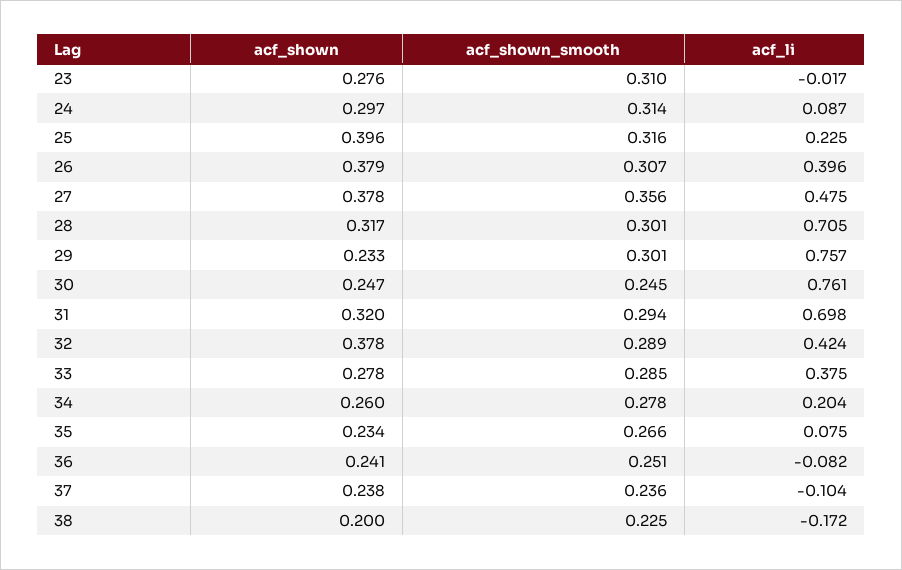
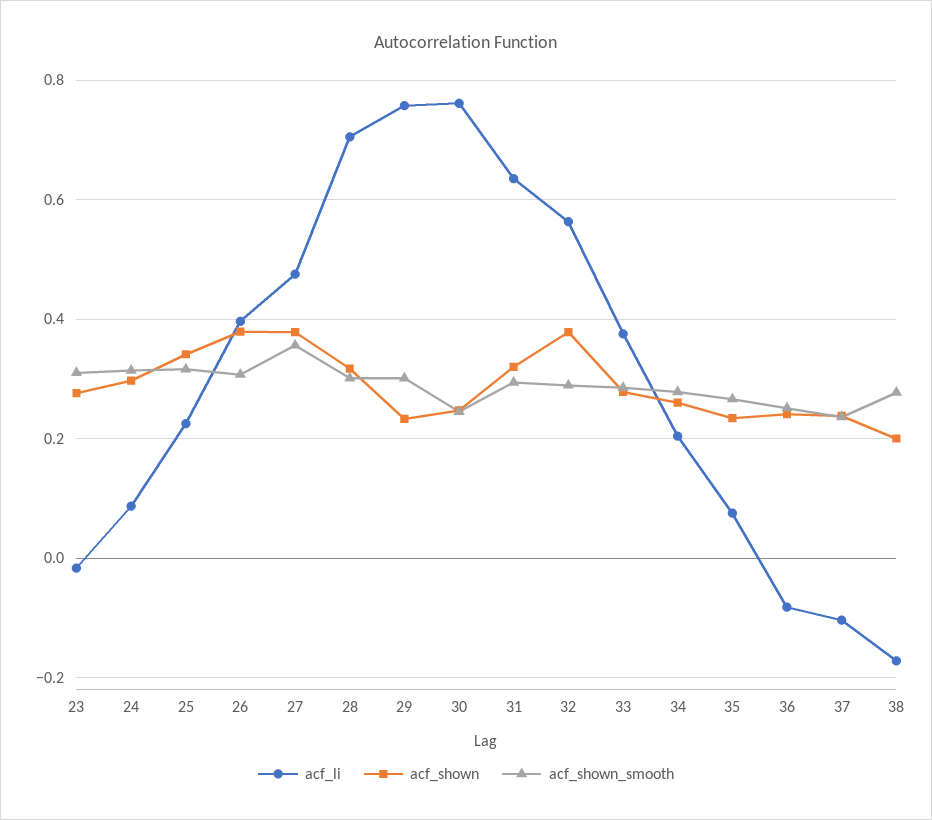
acf_shown, 25: 0.396 -> 0.34
acf_li, 31: 0.698 -> 0.64
acf_li, 32: 0.424 -> 0.56
acf_shown_smooth, 38: 0.225 -> 0.28

